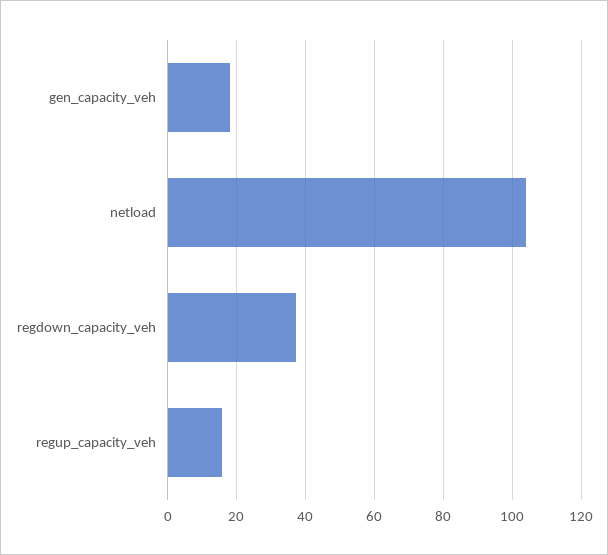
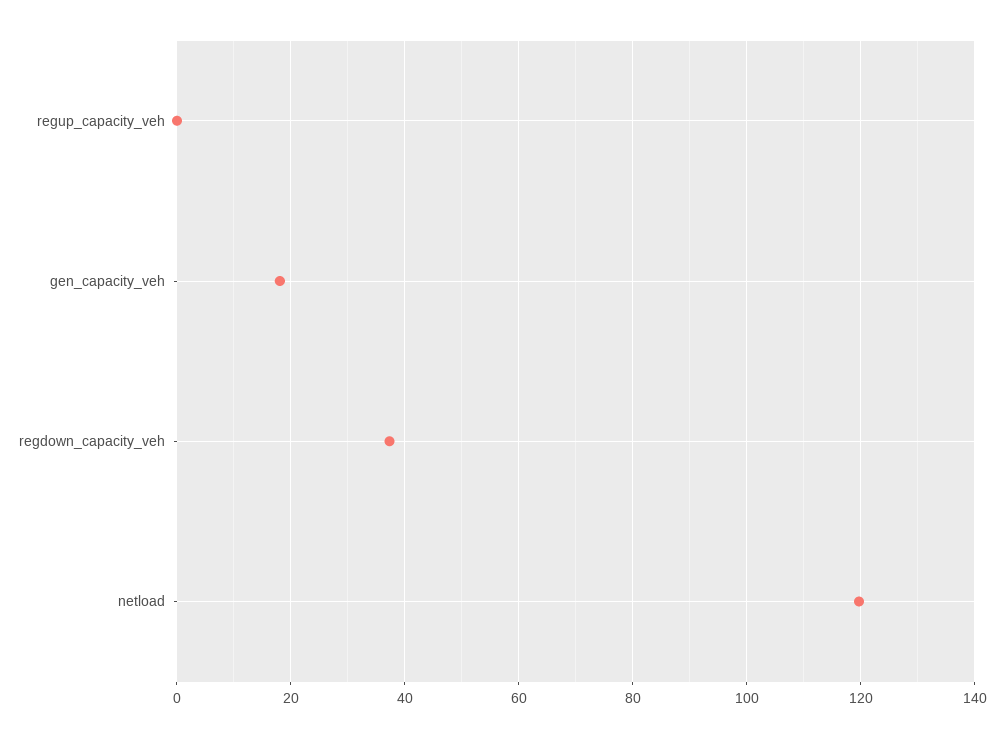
netload: 104 -> 120
regup_capacity_veh: 16 -> 0

